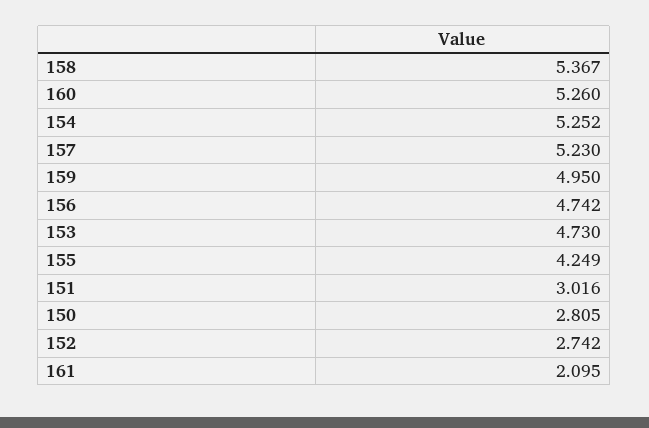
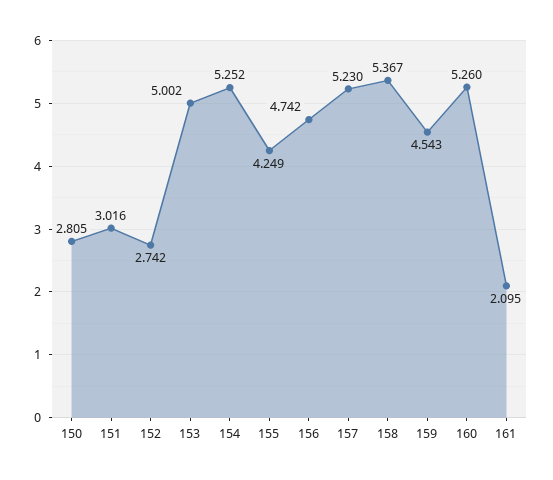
159: 4.95 -> 4.543
153: 4.73 -> 5.002

